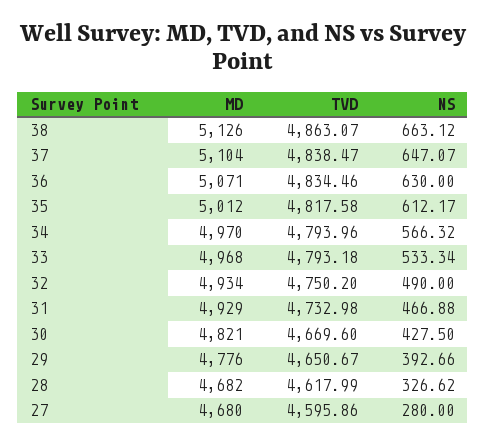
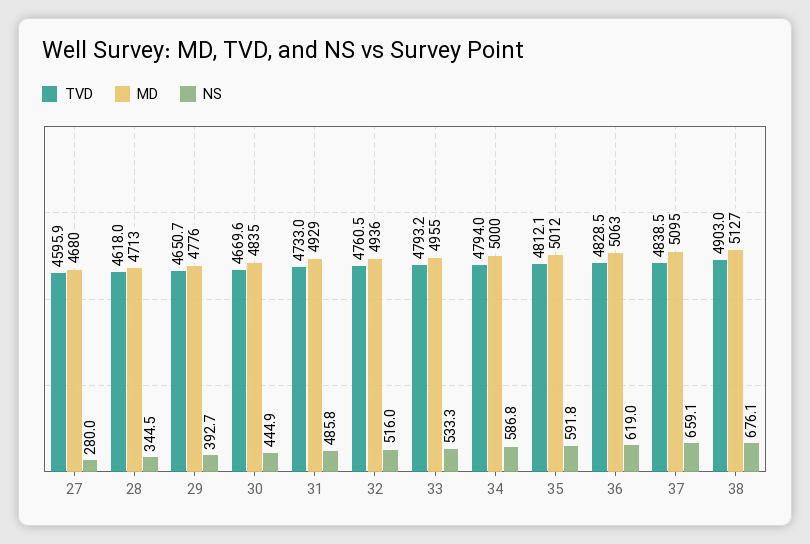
MD, 38: 5126 -> 5127
TVD, 38: 4863.07 -> 4903
NS, 38: 663.12 -> 676.1
MD, 37: 5104 -> 5095
NS, 37: 647.07 -> 659.1
MD, 36: 5071 -> 5063
TVD, 36: 4834.46 -> 4828.5
NS, 36: 630 -> 619
TVD, 35: 4817.58 -> 4812.1
NS, 35: 612.17 -> 591.8
MD, 34: 4970 -> 5000
NS, 34: 566.32 -> 586.8
MD, 33: 4968 -> 4955
MD, 32: 4934 -> 4936
TVD, 32: 4750.2 -> 4760.5
NS, 32: 490 -> 516
NS, 31: 466.88 -> 485.8
MD, 30: 4821 -> 4835
NS, 30: 427.5 -> 444.9
MD, 28: 4682 -> 4713
NS, 28: 326.62 -> 344.5

